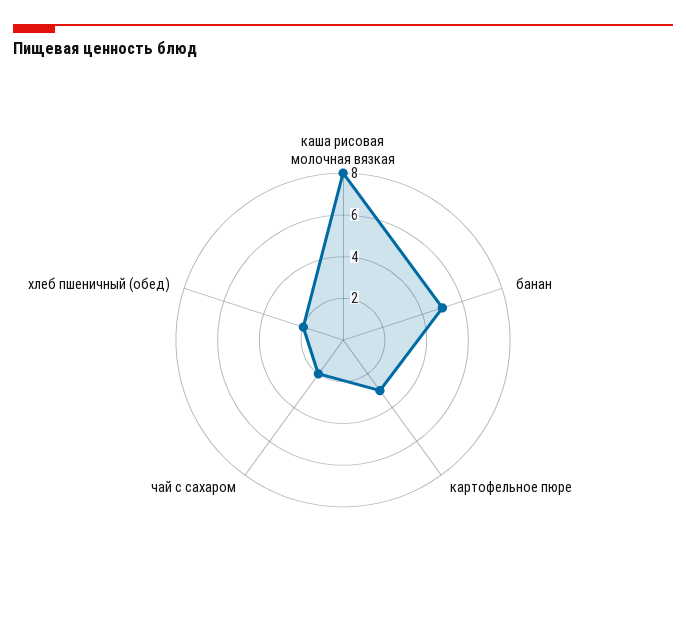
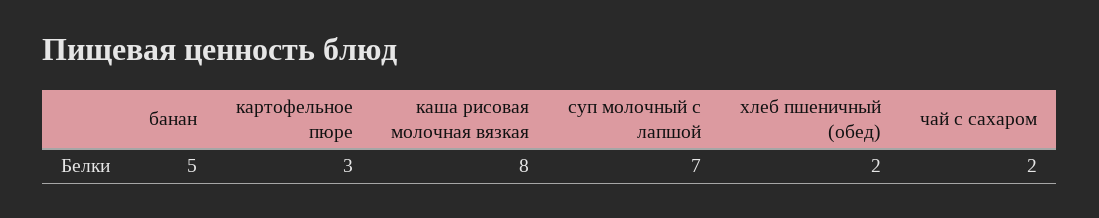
суп молочный с лапшой: none -> 7

